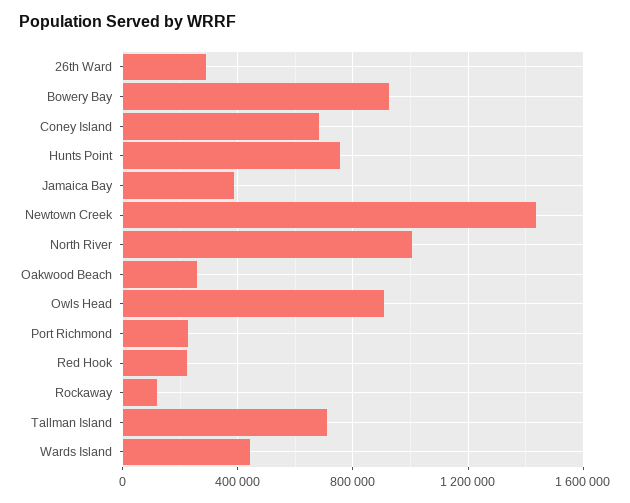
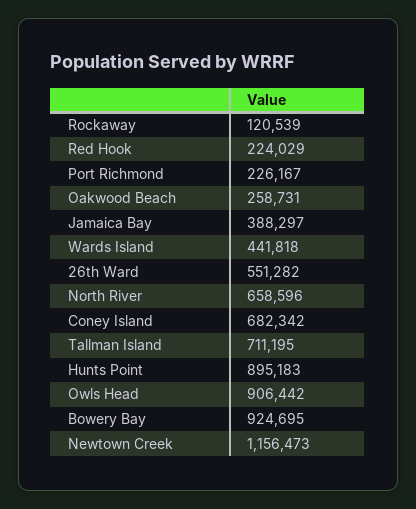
26th Ward: 300000 -> 551282
Hunts Point: 750000 -> 895183
Newtown Creek: 1450000 -> 1156473
North River: 1000000 -> 658596

